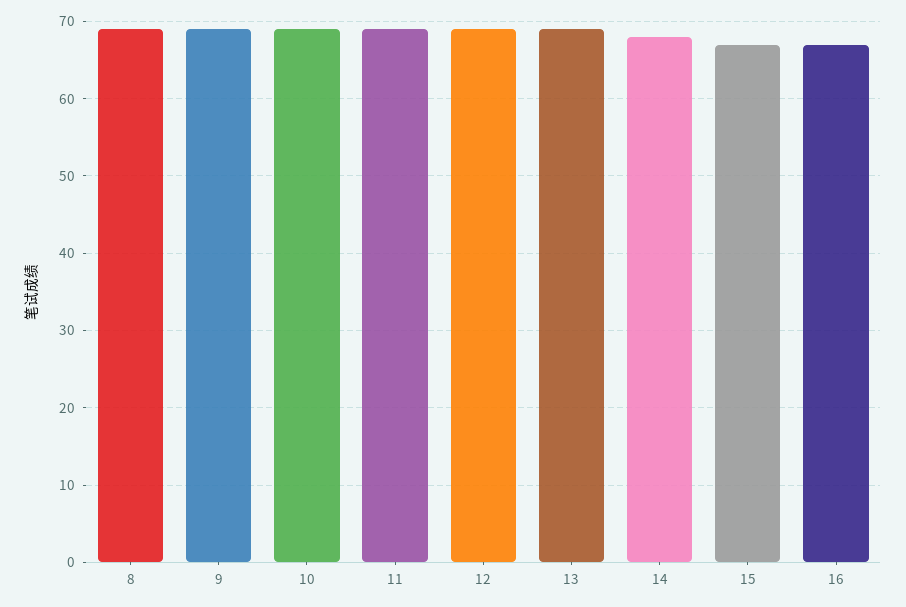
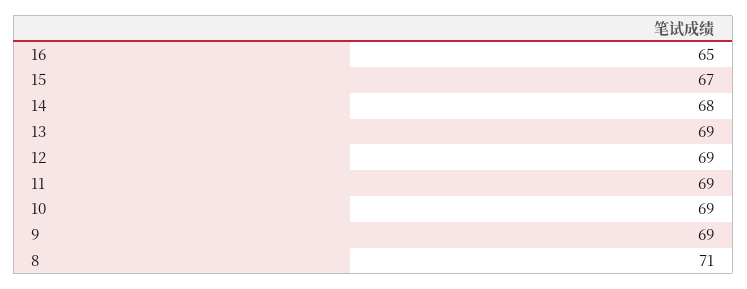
8: 69 -> 71
16: 67 -> 65

